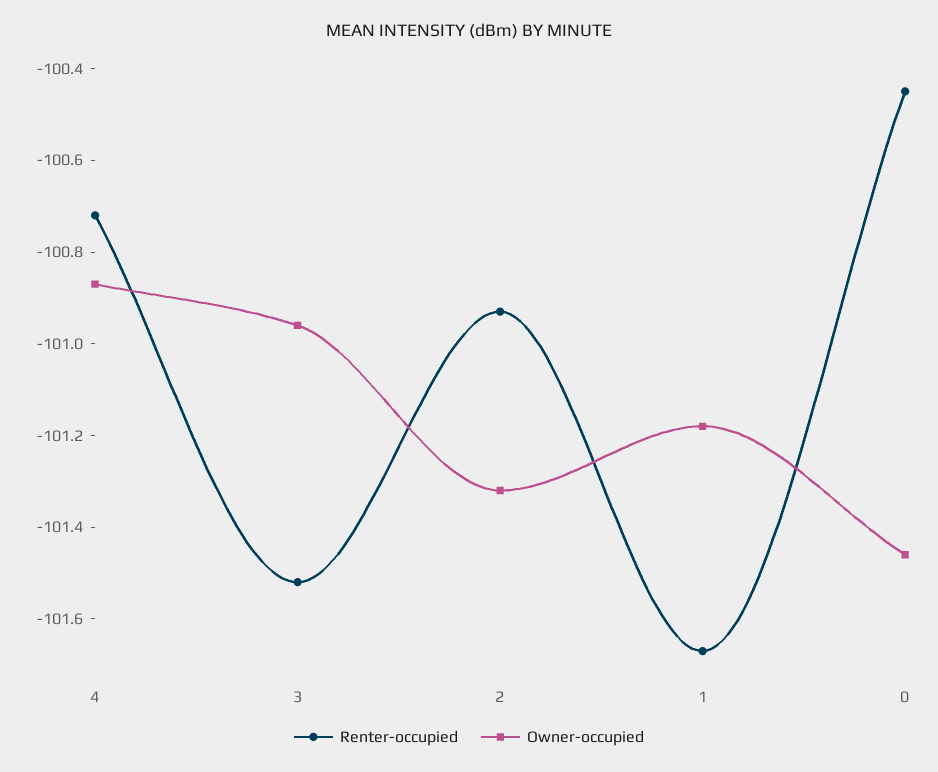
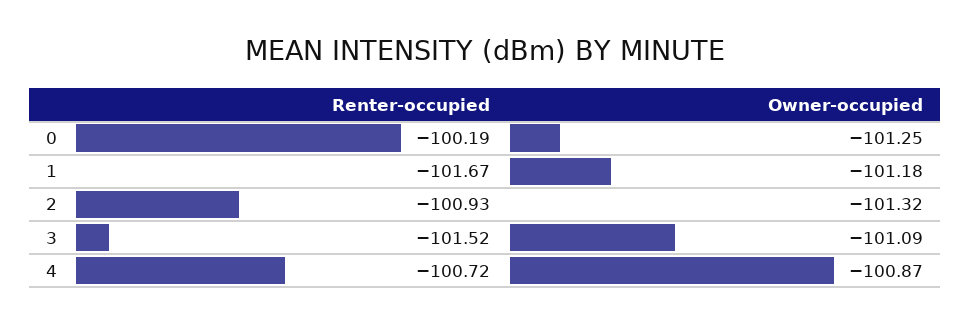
Owner-occupied, 3: -100.95 -> -101.09
Renter-occupied, 0: -100.45 -> -100.19
Owner-occupied, 0: -101.45 -> -101.25

